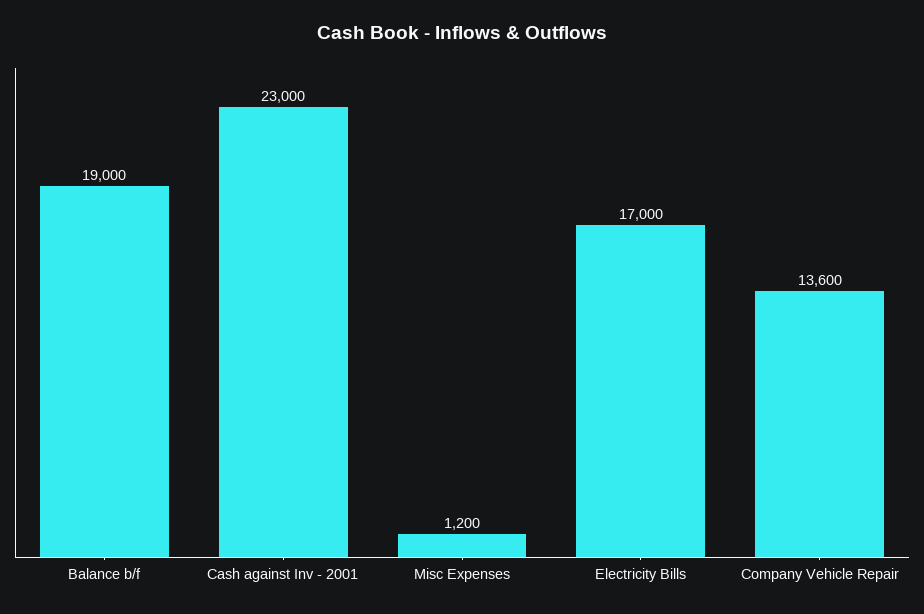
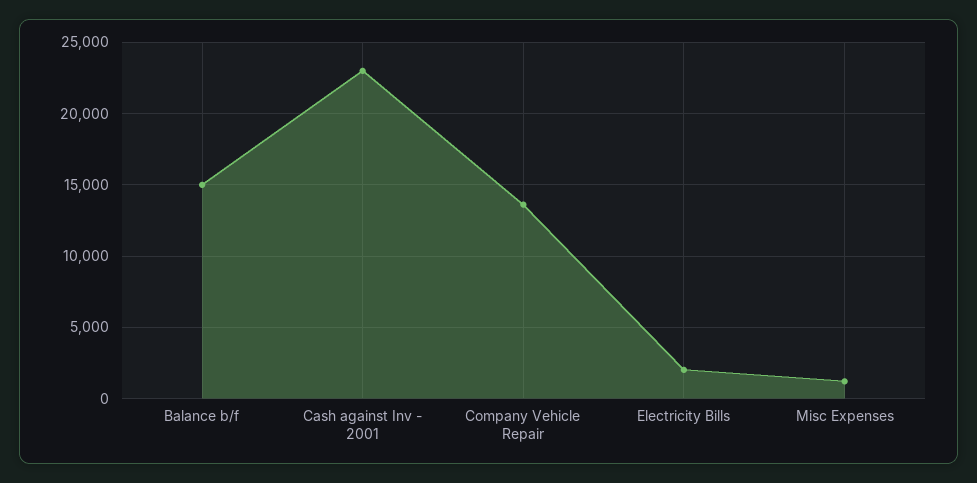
Balance b/f: 19000 -> 15000
Electricity Bills: 17000 -> 2000

